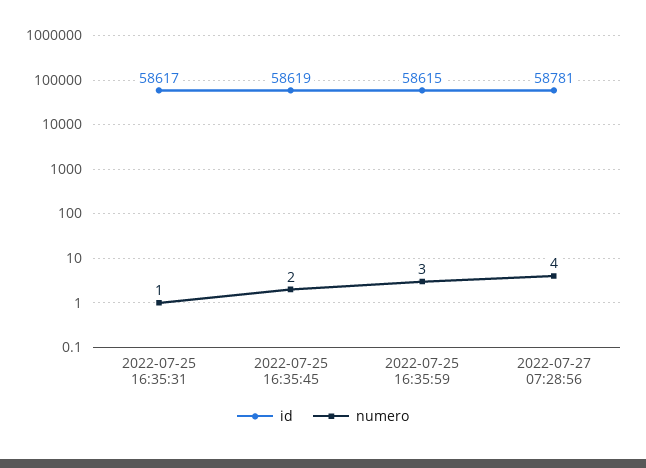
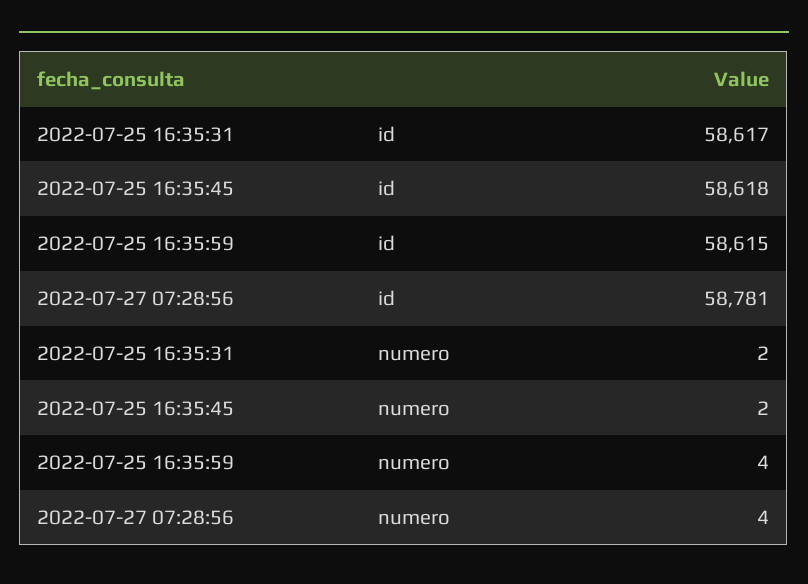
numero, 2022-07-25 16:35:31: 1 -> 2
id, 2022-07-25 16:35:45: 58619 -> 58618
numero, 2022-07-25 16:35:59: 3 -> 4

